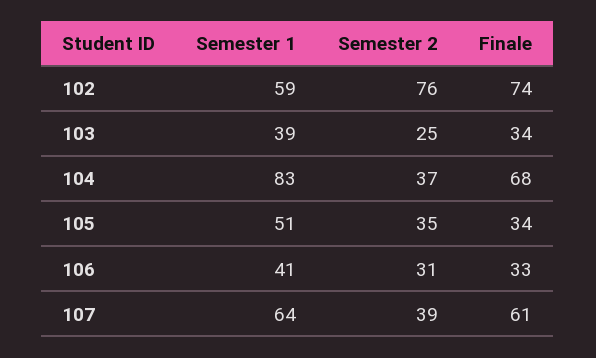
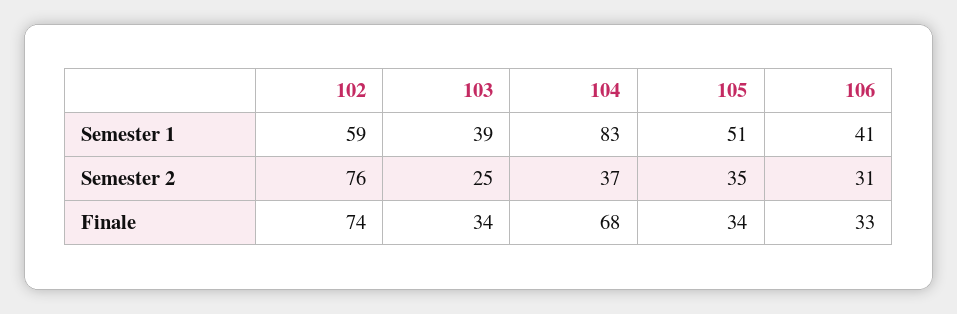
Semester 1, 107: 64 -> none
Semester 2, 107: 39 -> none
Finale, 107: 61 -> none

